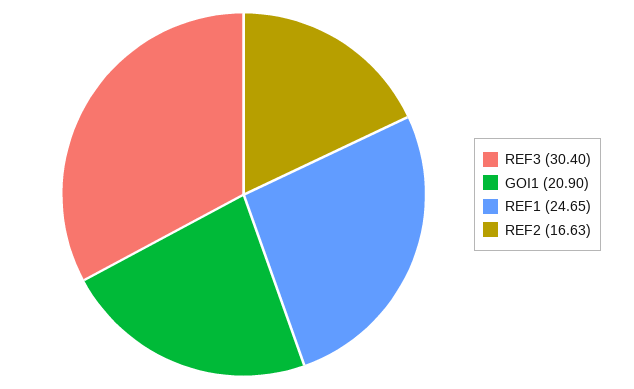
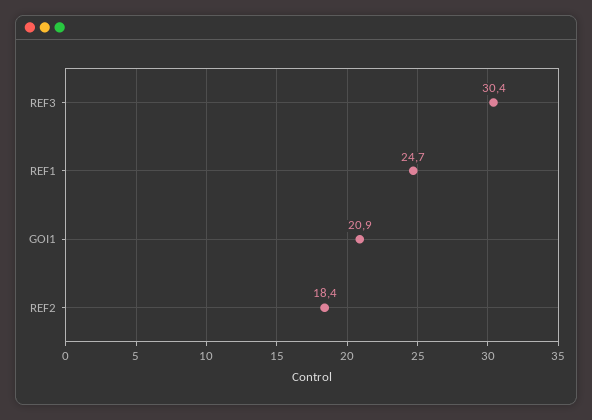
REF2: 16.63 -> 18.4

